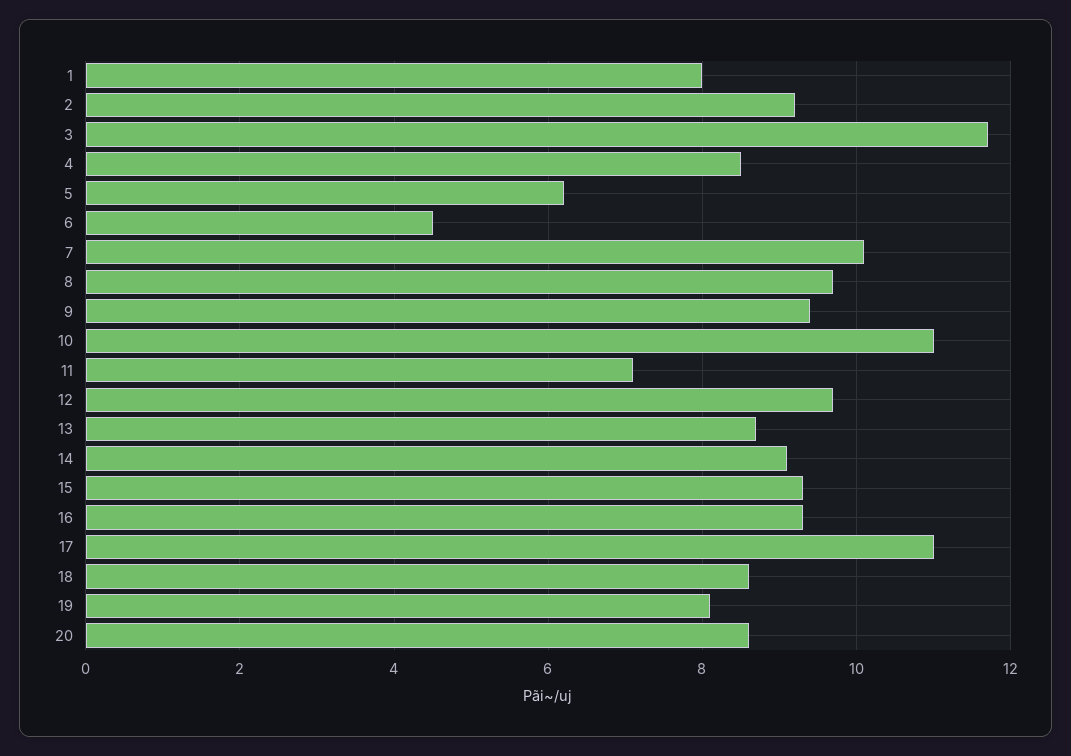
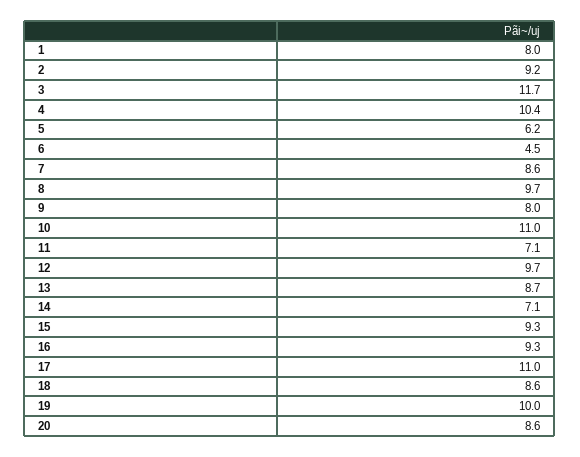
4: 8.5 -> 10.4
7: 10 -> 8.6
9: 9.5 -> 8
14: 9 -> 7.1
19: 8 -> 10

